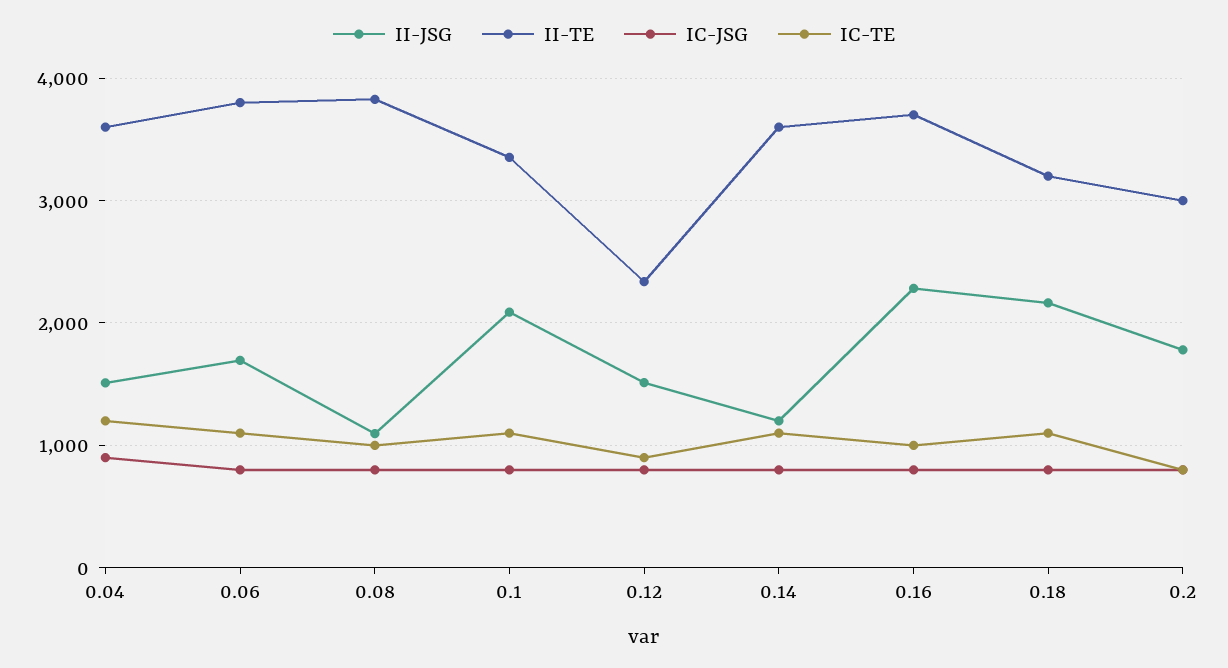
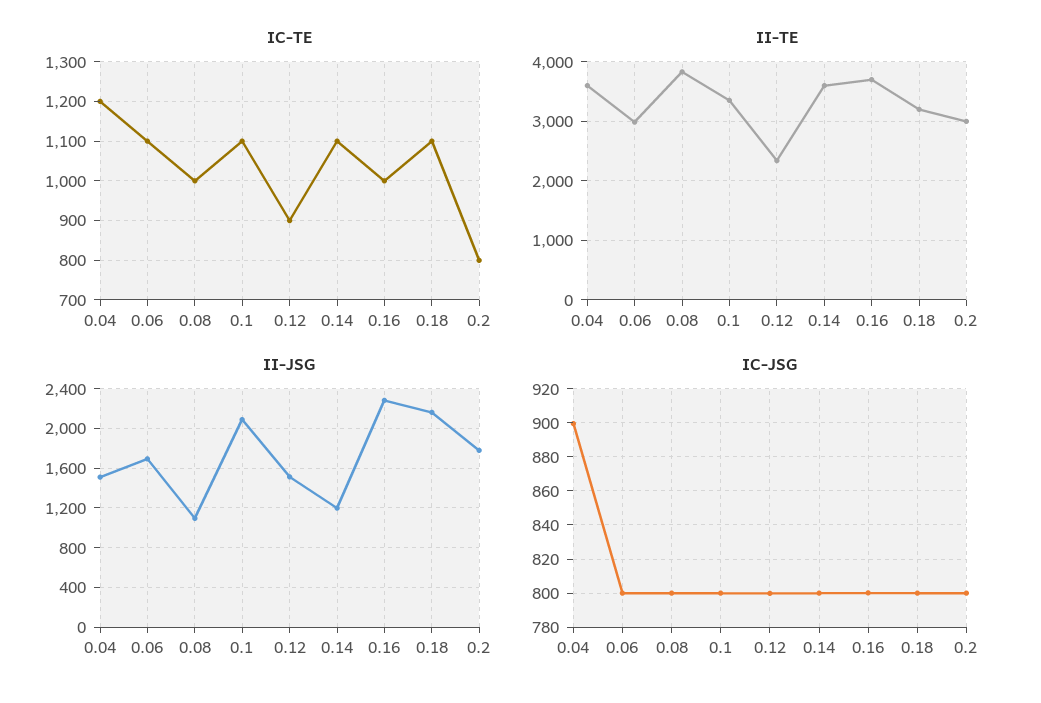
II-TE, 0.06: 3800 -> 3000

